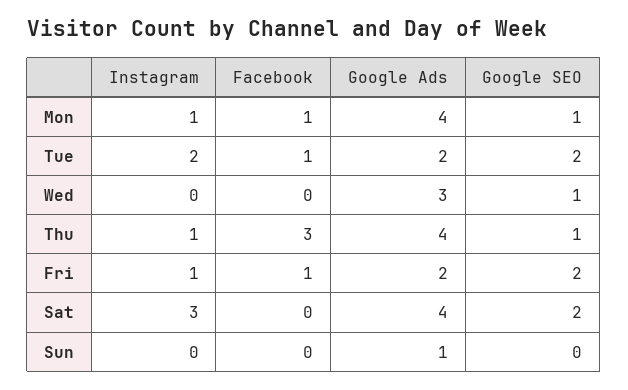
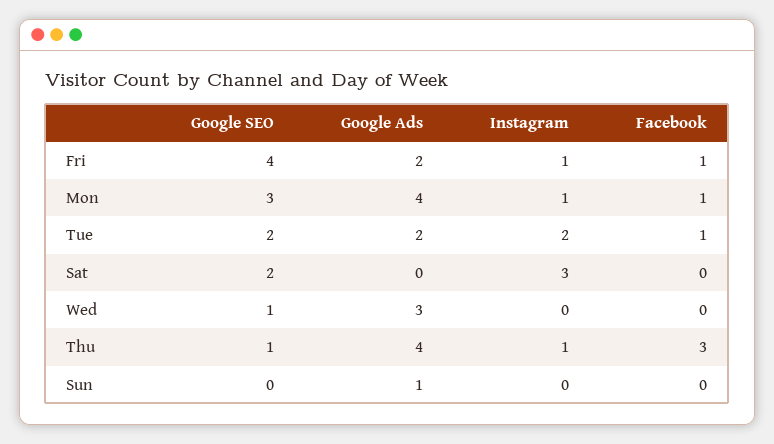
Google SEO, Mon: 1 -> 3
Google SEO, Fri: 2 -> 4
Google Ads, Sat: 4 -> 0

